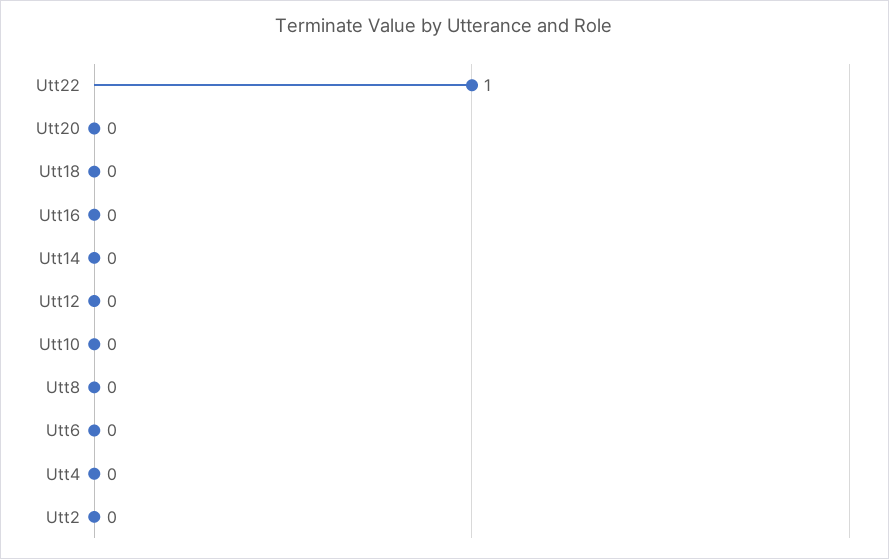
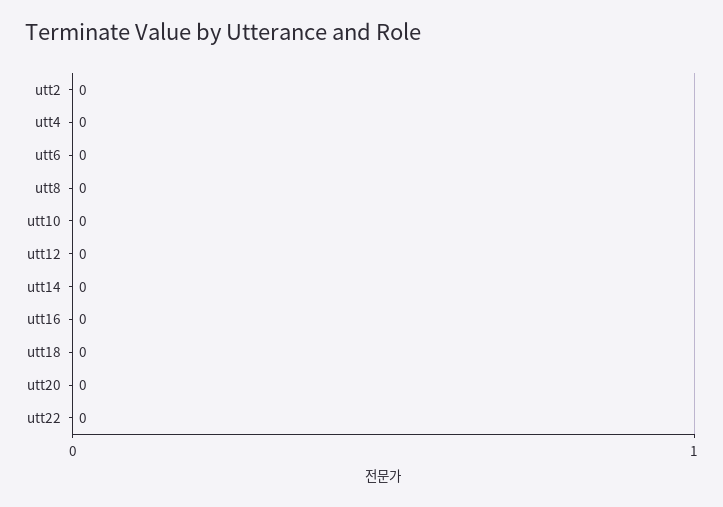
Utt22: 1 -> 0

